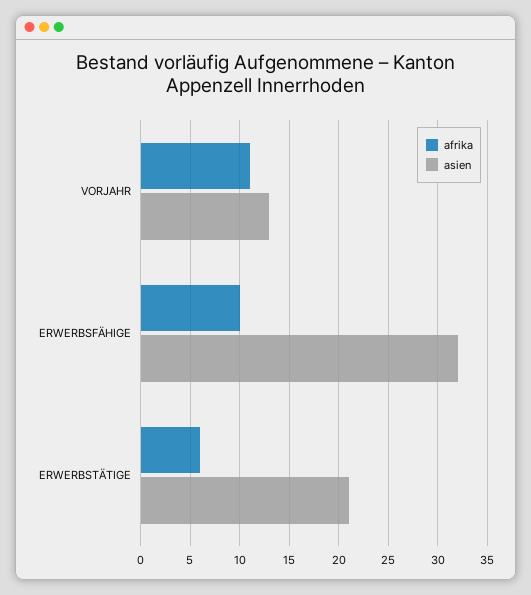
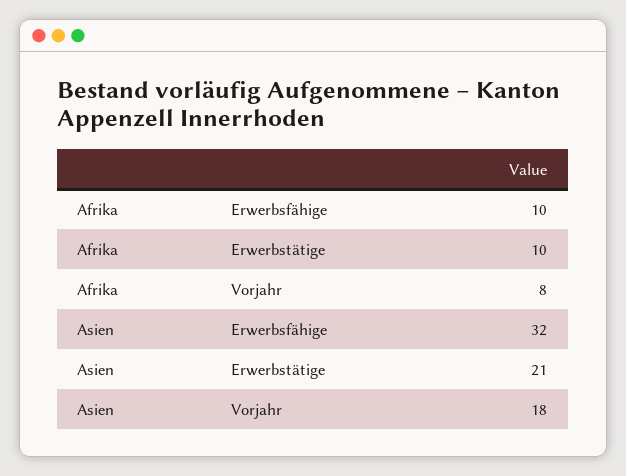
afrika, VORJAHR: 11 -> 8
asien, VORJAHR: 13 -> 18
afrika, ERWERBSTÄTIGE: 6 -> 10

